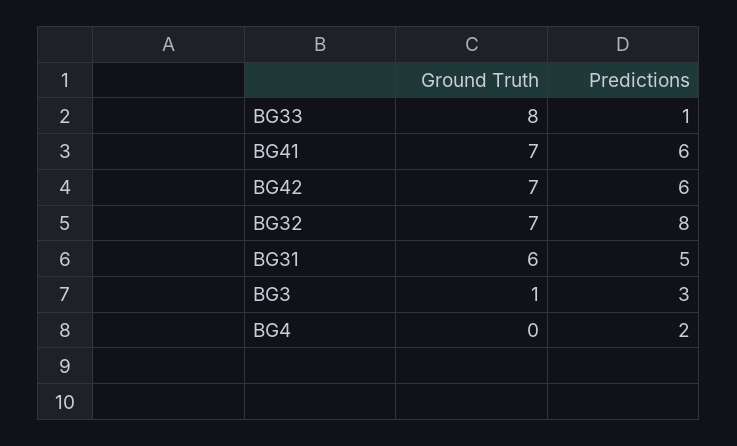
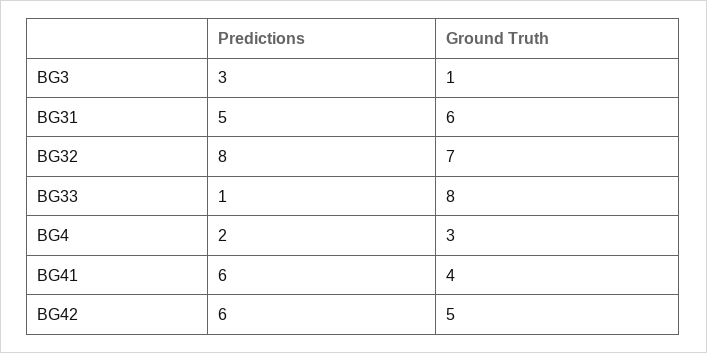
Ground Truth, BG41: 7 -> 4
Ground Truth, BG42: 7 -> 5
Ground Truth, BG4: 0 -> 3

